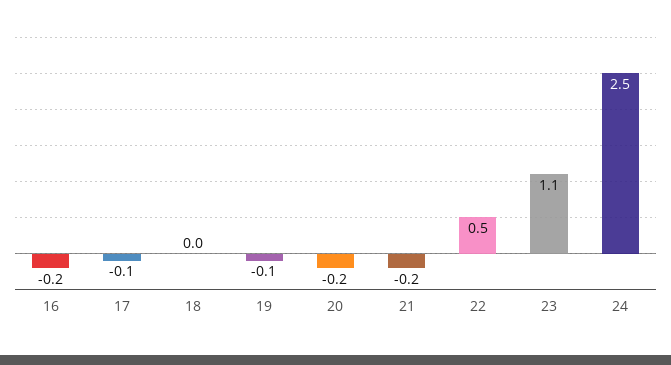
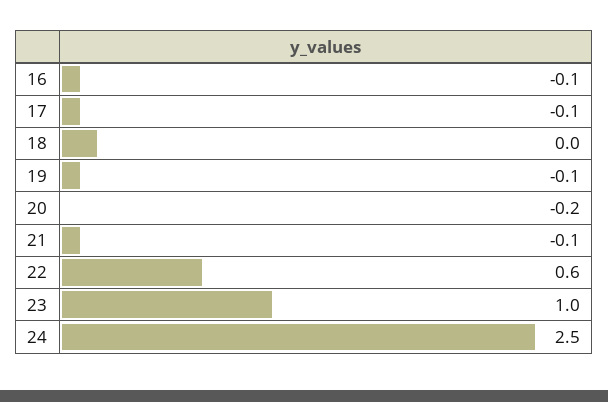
16: -0.2 -> -0.1
21: -0.2 -> -0.1
22: 0.5 -> 0.6
23: 1.1 -> 1

